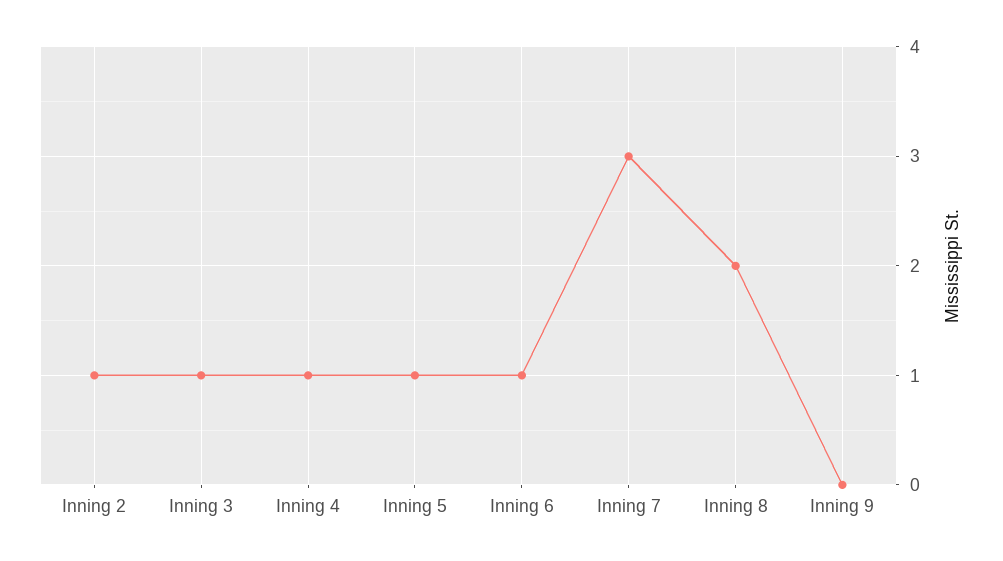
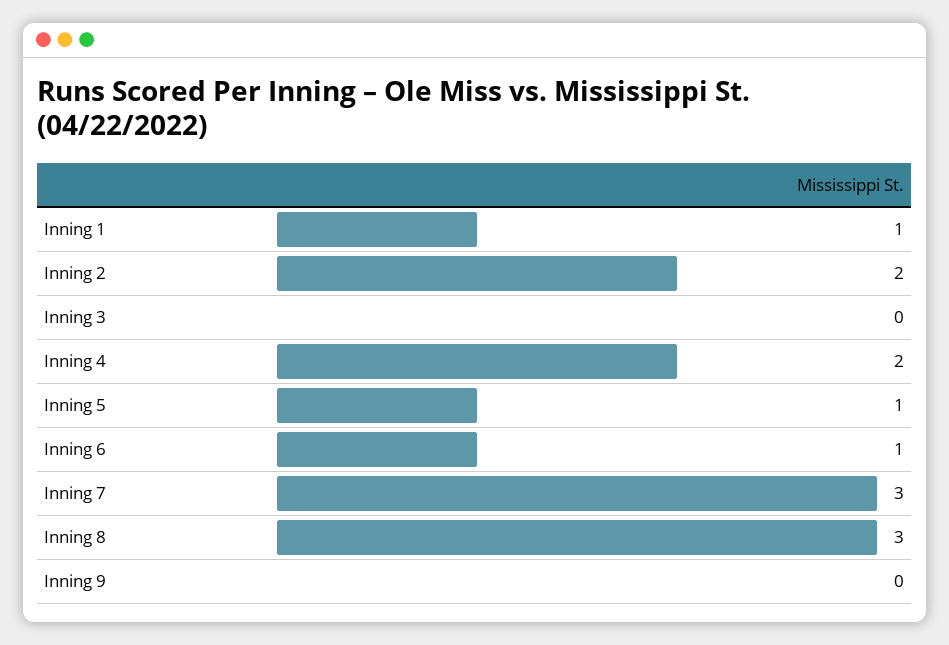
Inning 2: 1 -> 2
Inning 3: 1 -> 0
Inning 4: 1 -> 2
Inning 8: 2 -> 3
Inning 1: none -> 1

